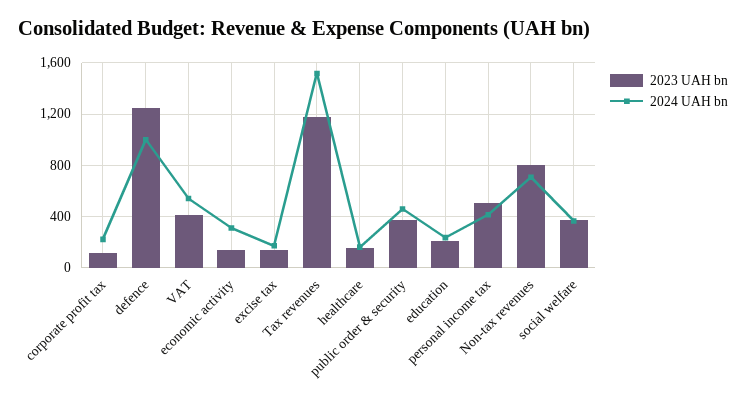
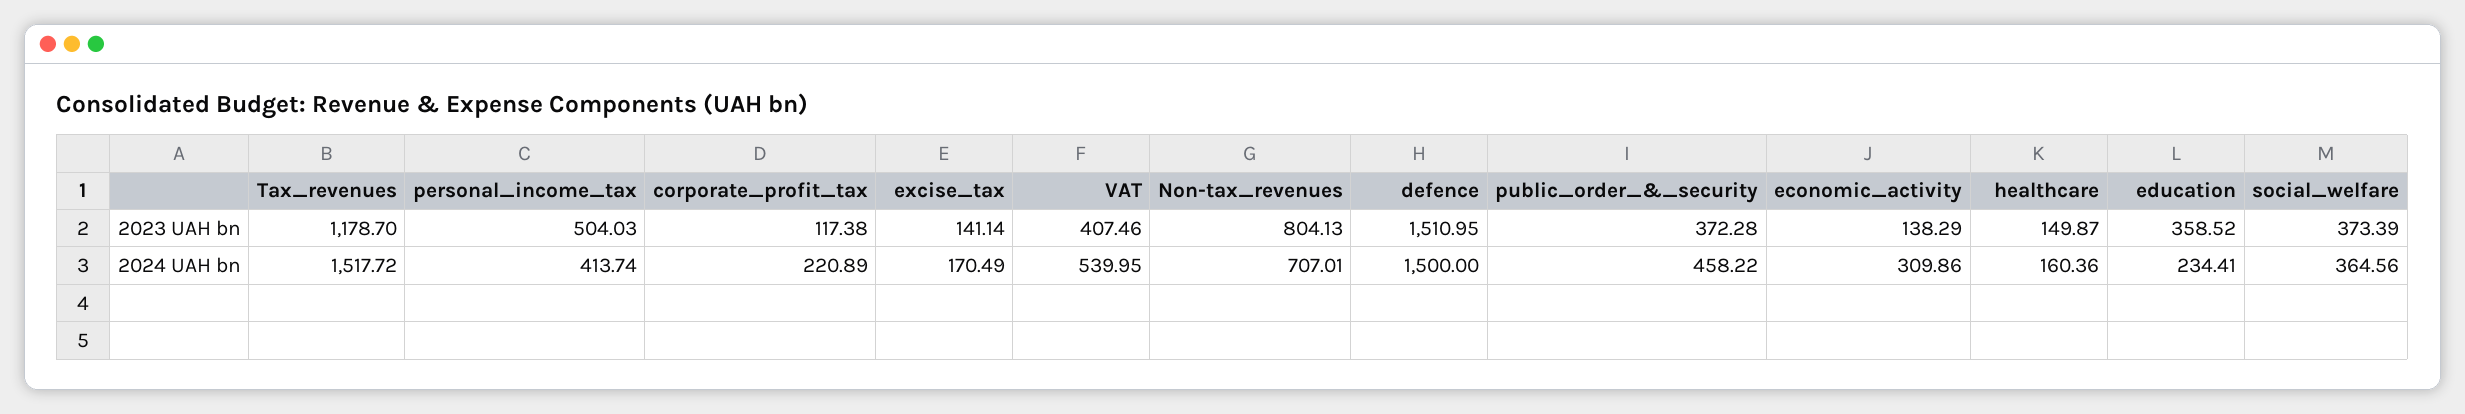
2023 UAH bn, defence: 1250 -> 1510.95
2024 UAH bn, defence: 1000 -> 1500
2023 UAH bn, education: 200 -> 358.52

